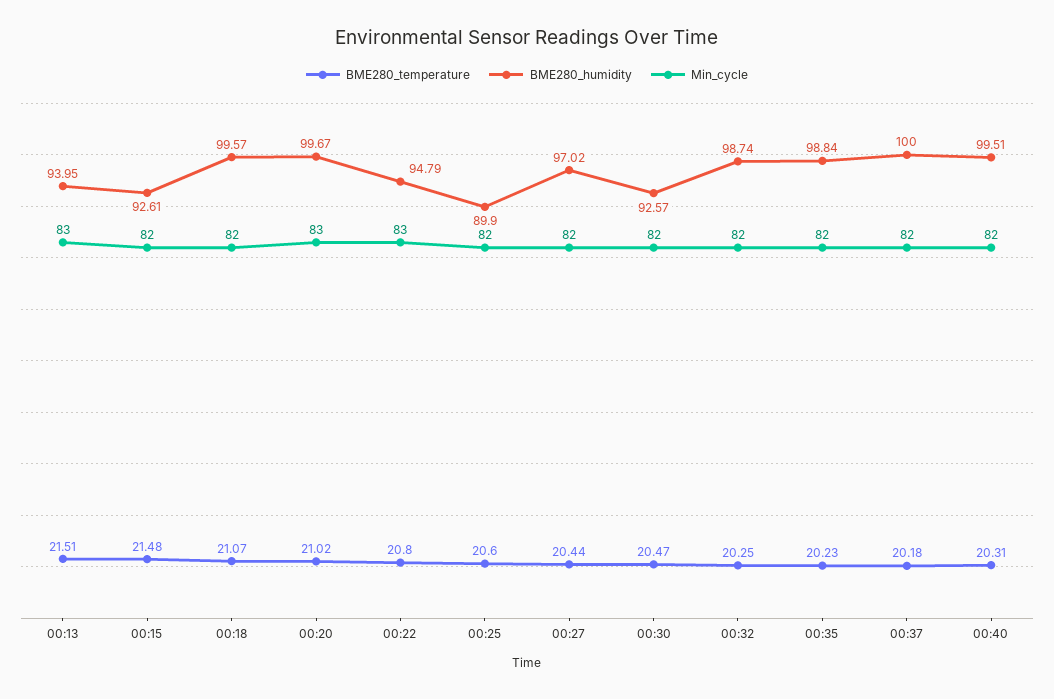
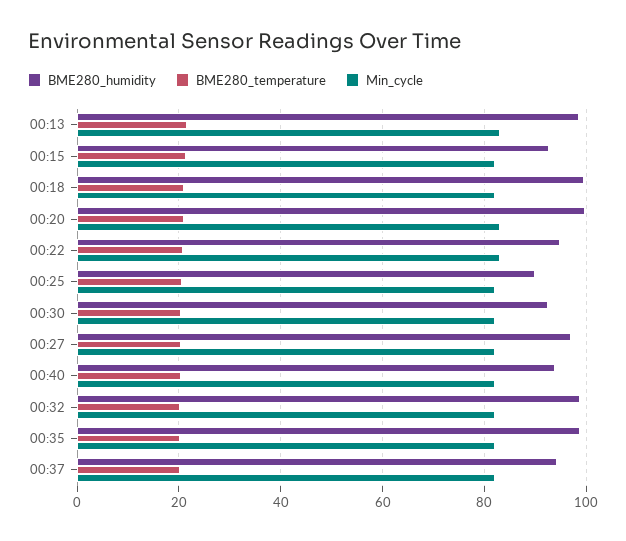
BME280_humidity, 00:13: 93.95 -> 98
BME280_humidity, 00:37: 100 -> 94
BME280_humidity, 00:40: 99.51 -> 94

